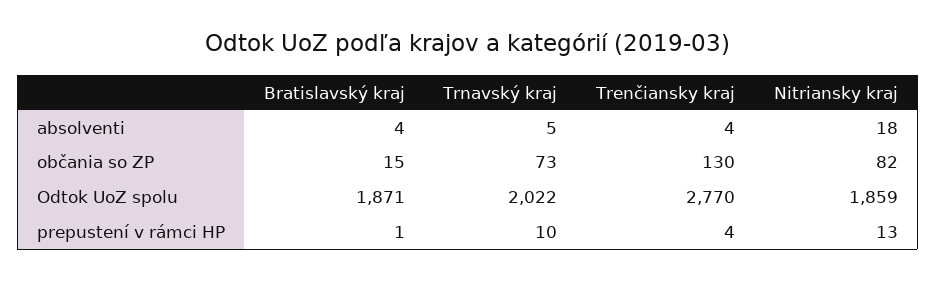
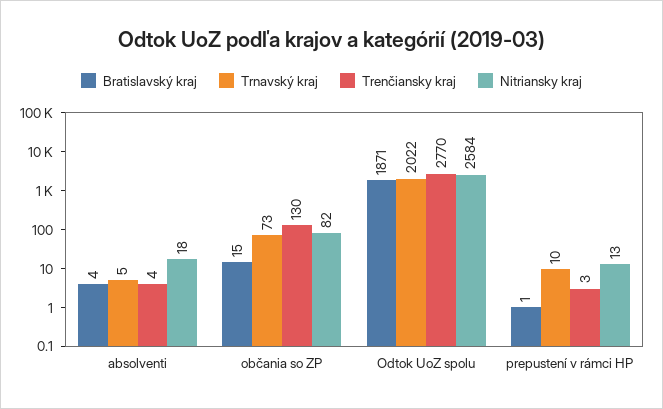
Nitriansky kraj, Odtok UoZ spolu: 1859 -> 2584
Trenčiansky kraj, prepustení v rámci HP: 4 -> 3

